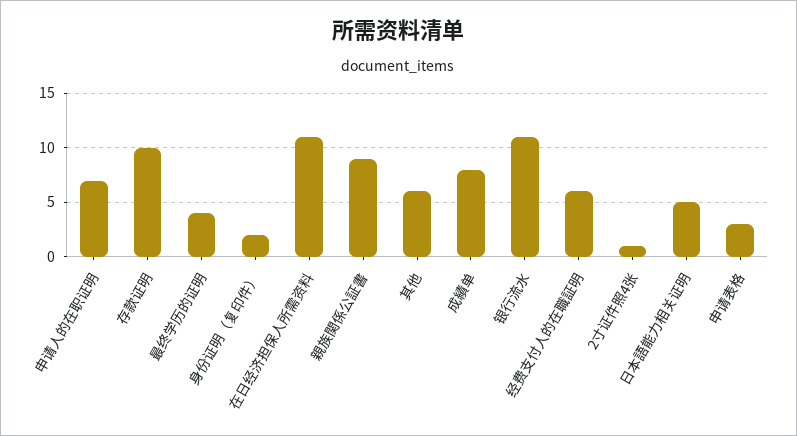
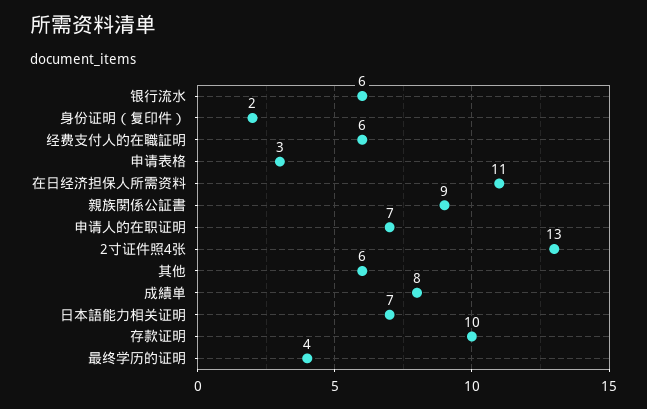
银行流水: 11 -> 6
2寸证件照4张: 1 -> 13
日本語能力相关证明: 5 -> 7

